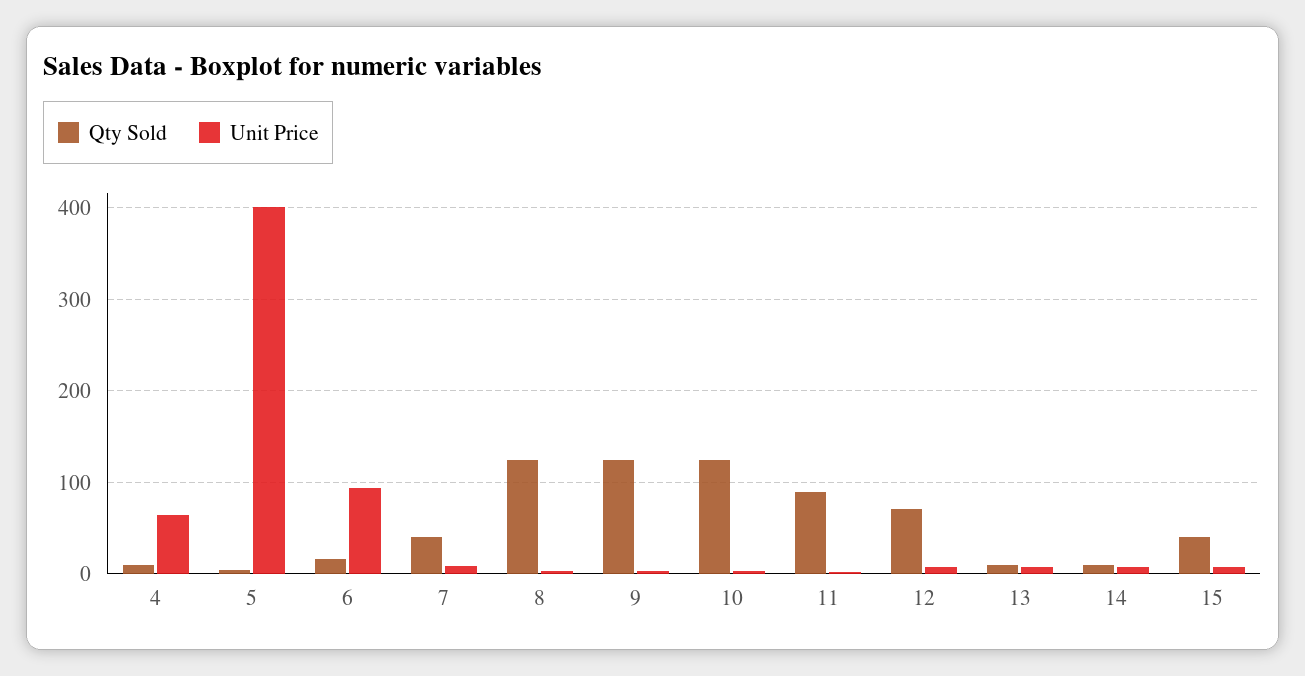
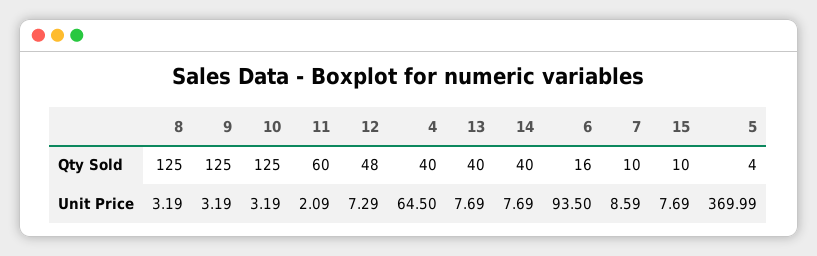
Qty Sold, 4: 10 -> 40
Unit Price, 5: 400 -> 369.99
Qty Sold, 7: 40 -> 10
Qty Sold, 11: 90 -> 60
Qty Sold, 12: 70 -> 48
Qty Sold, 13: 10 -> 40
Qty Sold, 14: 10 -> 40
Qty Sold, 15: 40 -> 10

